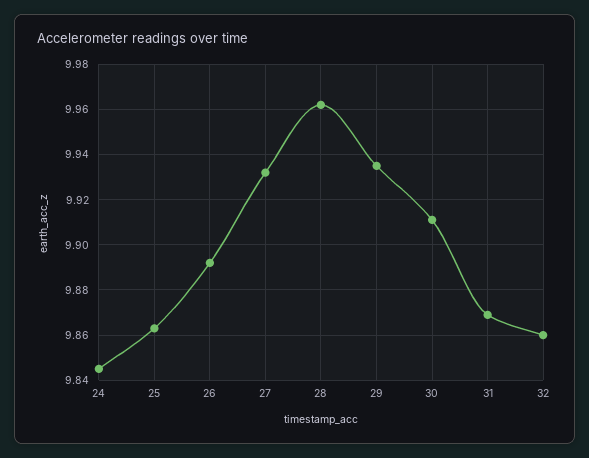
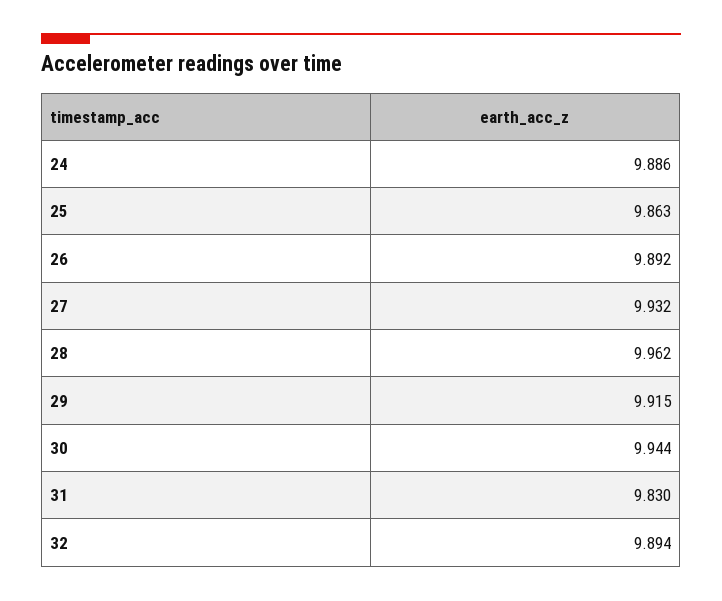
24: 9.845 -> 9.886
29: 9.935 -> 9.915
30: 9.91 -> 9.944
31: 9.87 -> 9.83
32: 9.86 -> 9.894

